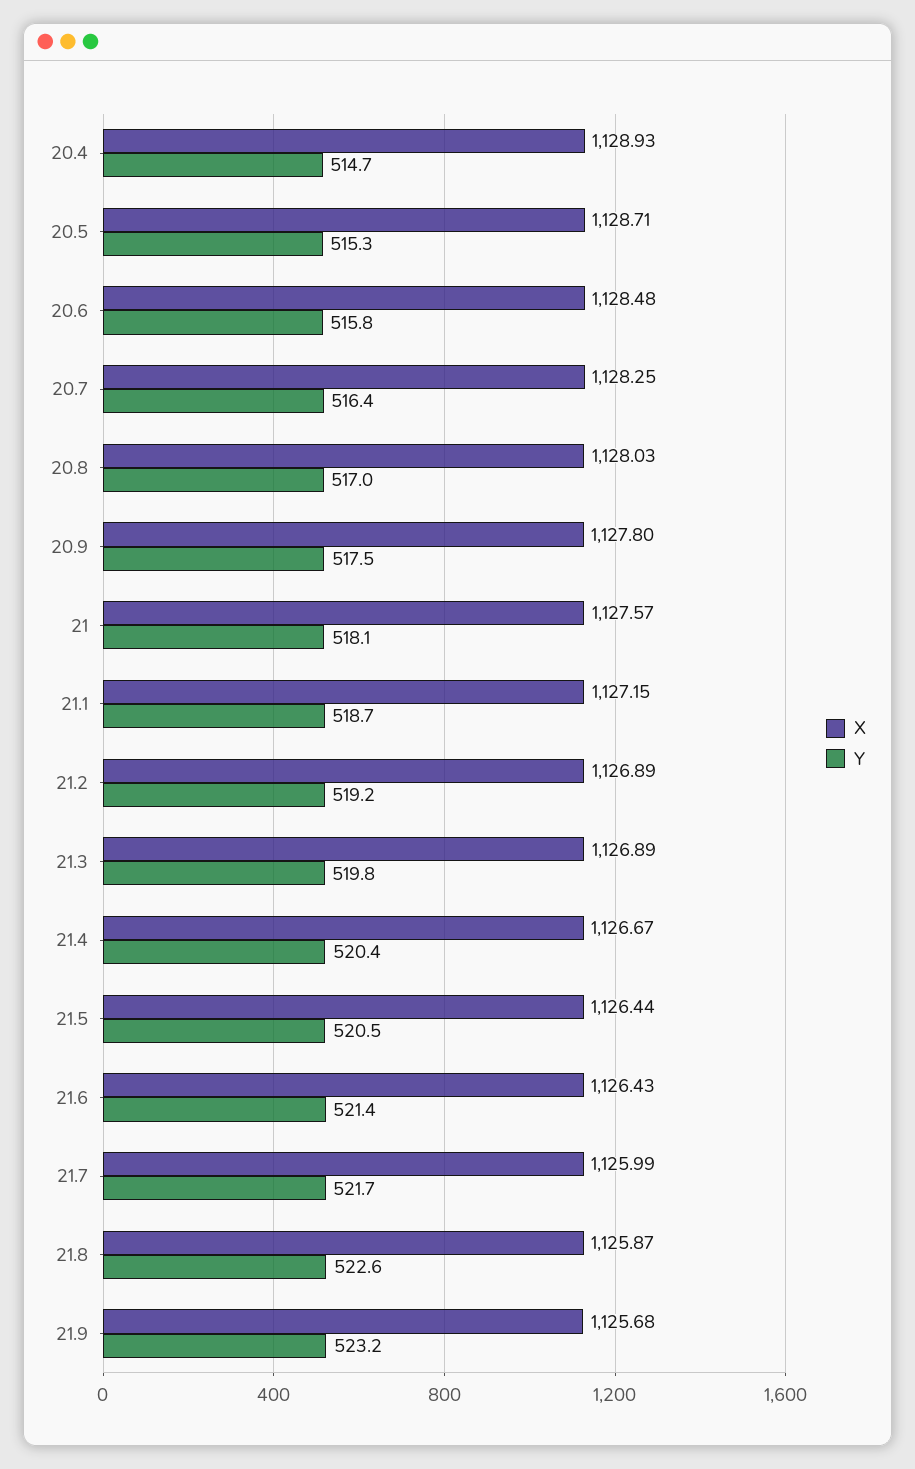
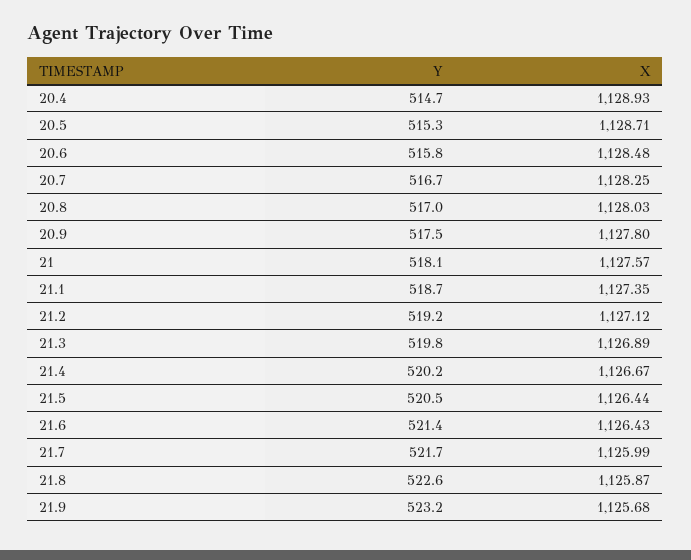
Y, 20.7: 516.4 -> 516.7
X, 21.1: 1127.15 -> 1127.35
X, 21.2: 1126.89 -> 1127.12
Y, 21.4: 520.4 -> 520.2

